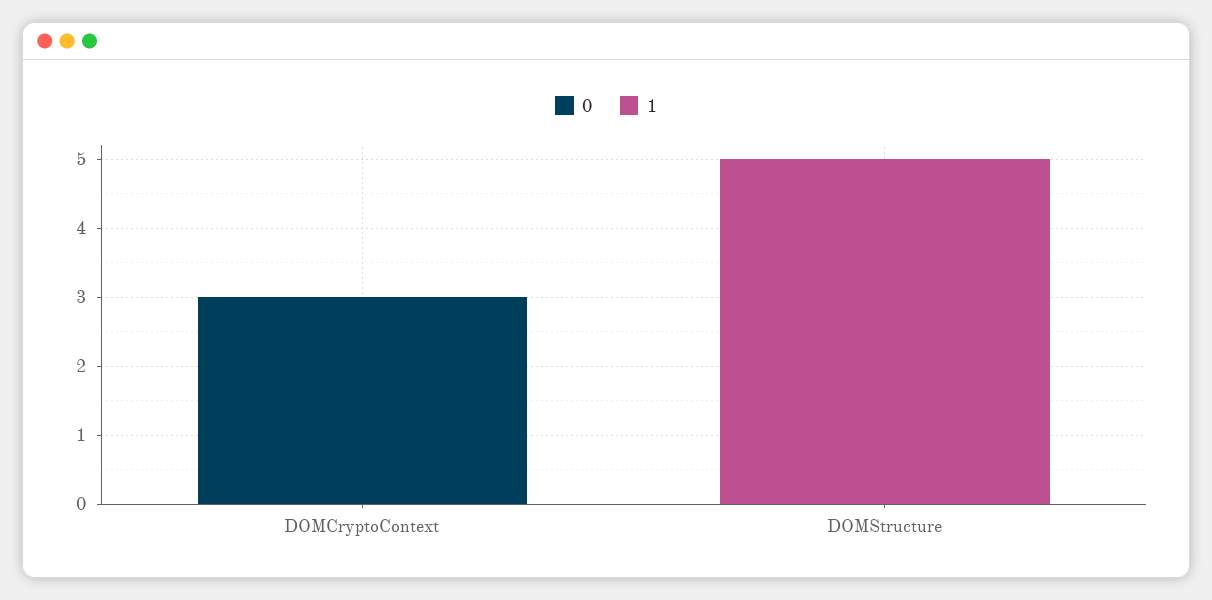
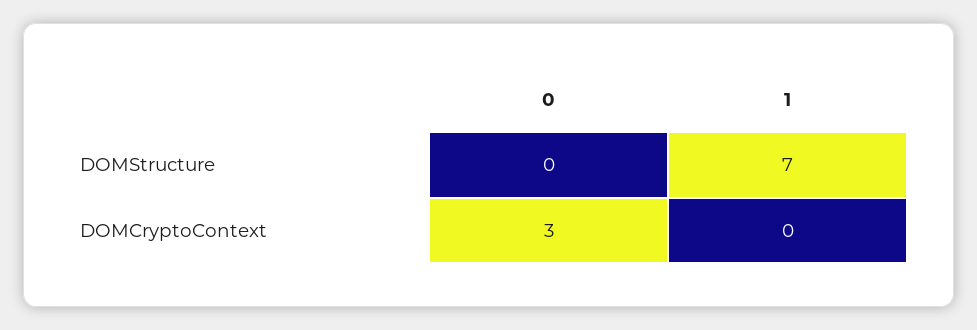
1, DOMStructure: 5 -> 7

